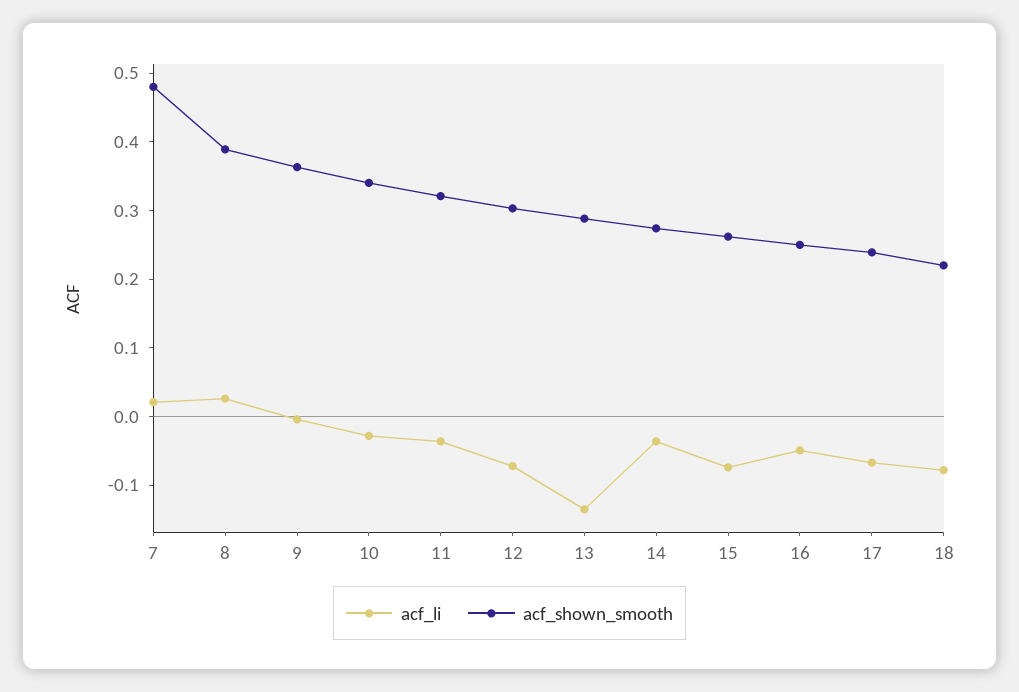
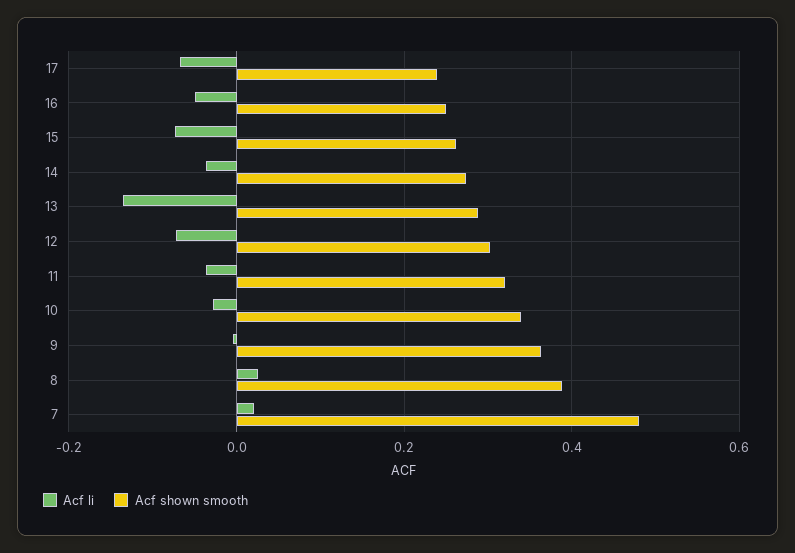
acf_li, 18: -0.08 -> none
acf_shown_smooth, 18: 0.22 -> none

